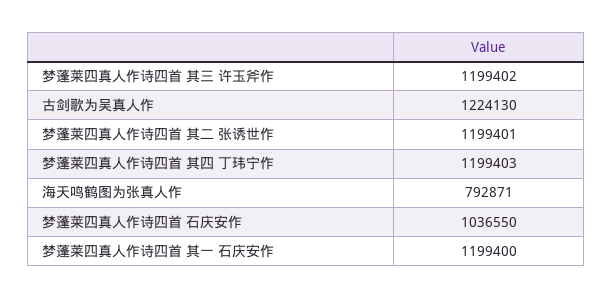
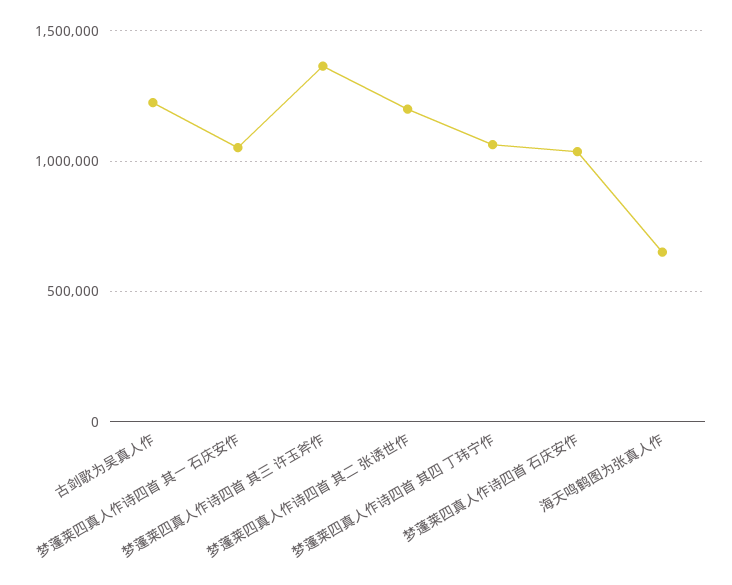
梦蓬莱四真人作诗四首 其三 许玉斧作: 1199402 -> 1350000
梦蓬莱四真人作诗四首 其四 丁玮宁作: 1199403 -> 1050000
海天鸣鹤图为张真人作: 792871 -> 650000
梦蓬莱四真人作诗四首 其一 石庆安作: 1199400 -> 1050000

